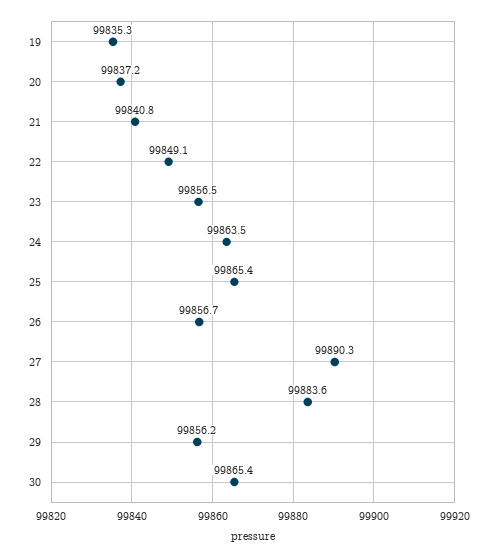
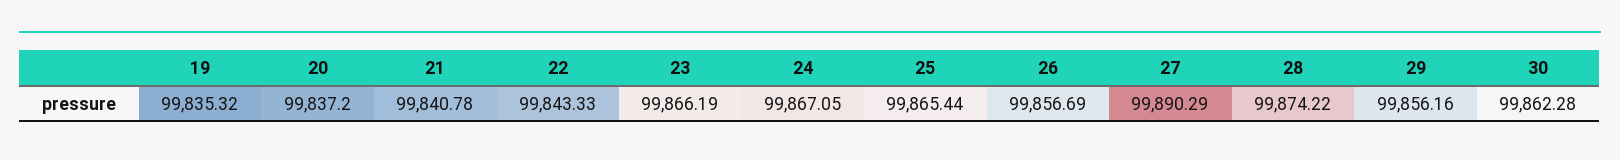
22: 99849.1 -> 99843.33
23: 99856.5 -> 99866.19
24: 99863.5 -> 99867.05
28: 99883.6 -> 99874.22
30: 99865.4 -> 99862.28

